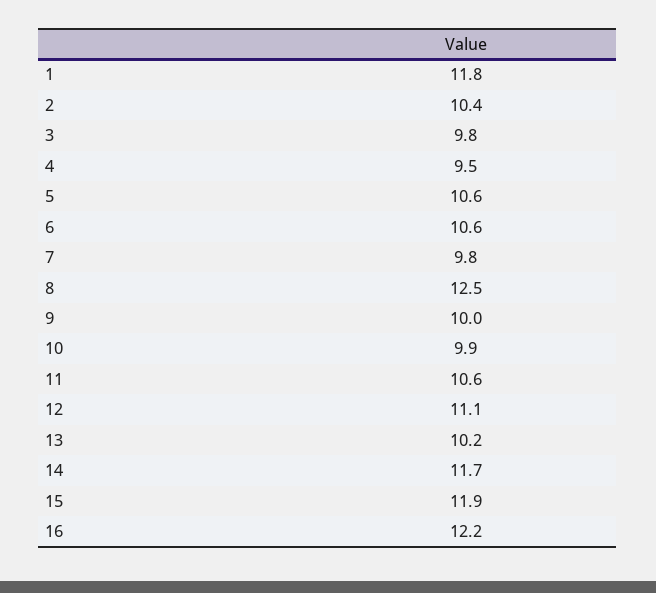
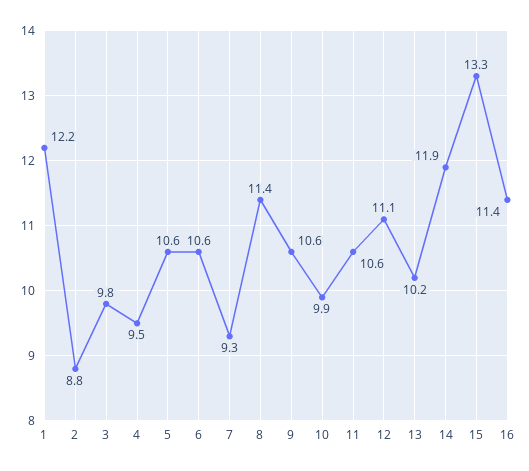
1: 11.8 -> 12.2
2: 10.4 -> 8.8
7: 9.8 -> 9.3
8: 12.5 -> 11.4
9: 10 -> 10.6
14: 11.7 -> 11.9
15: 11.9 -> 13.3
16: 12.2 -> 11.4

